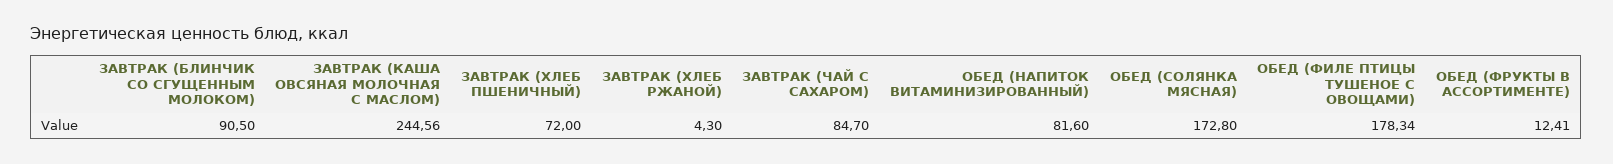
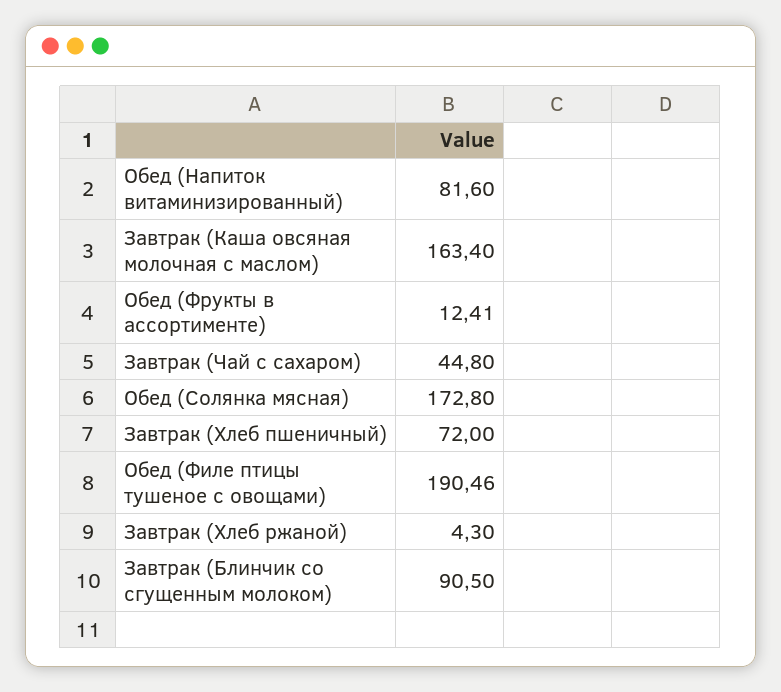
ЗАВТРАК (КАША ОВСЯНАЯ МОЛОЧНАЯ С МАСЛОМ): 244.56 -> 163.4
ЗАВТРАК (ЧАЙ С САХАРОМ): 84.7 -> 44.8
ОБЕД (ФИЛЕ ПТИЦЫ ТУШЕНОЕ С ОВОЩАМИ): 178.34 -> 190.46

